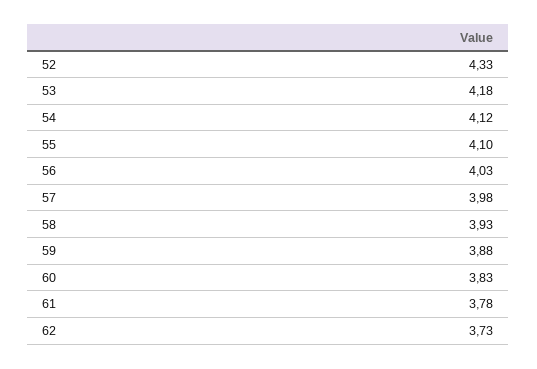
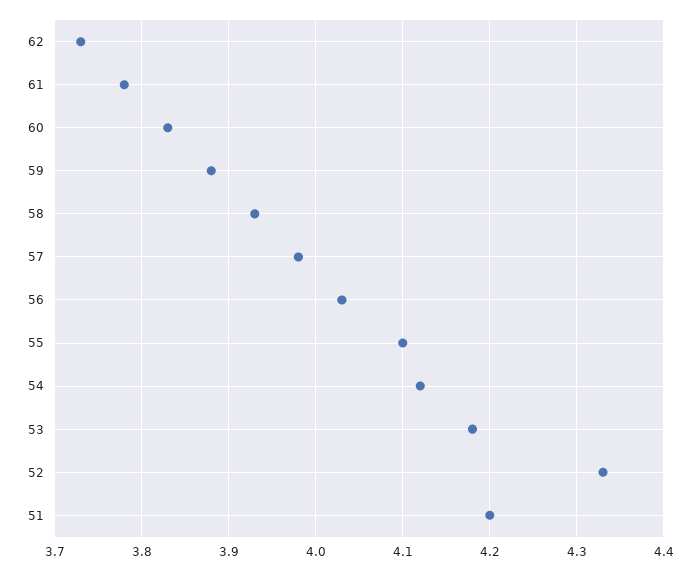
51: none -> 4.2

